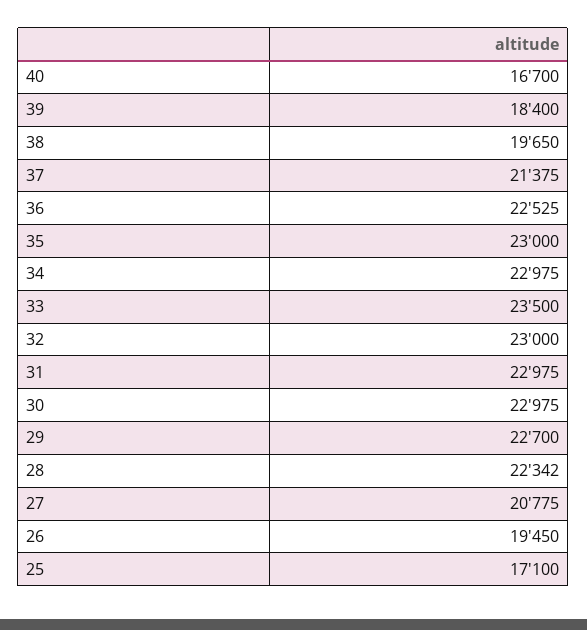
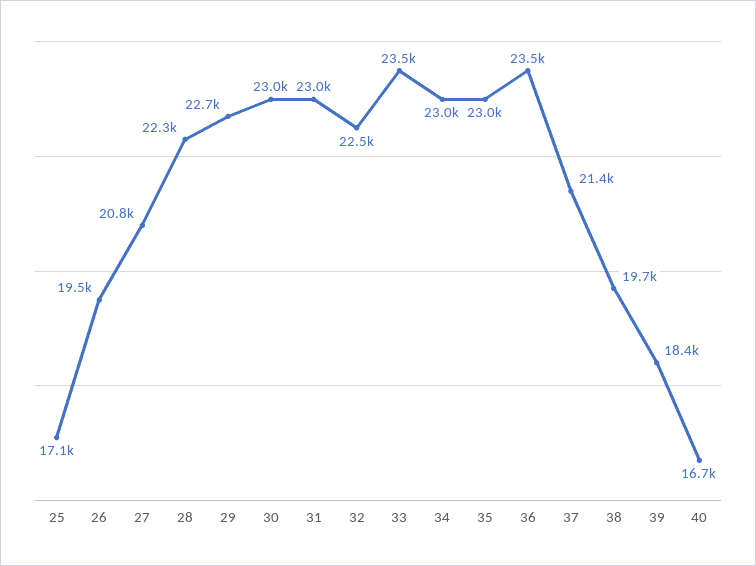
36: 22525 -> 23500
32: 23000 -> 22500

